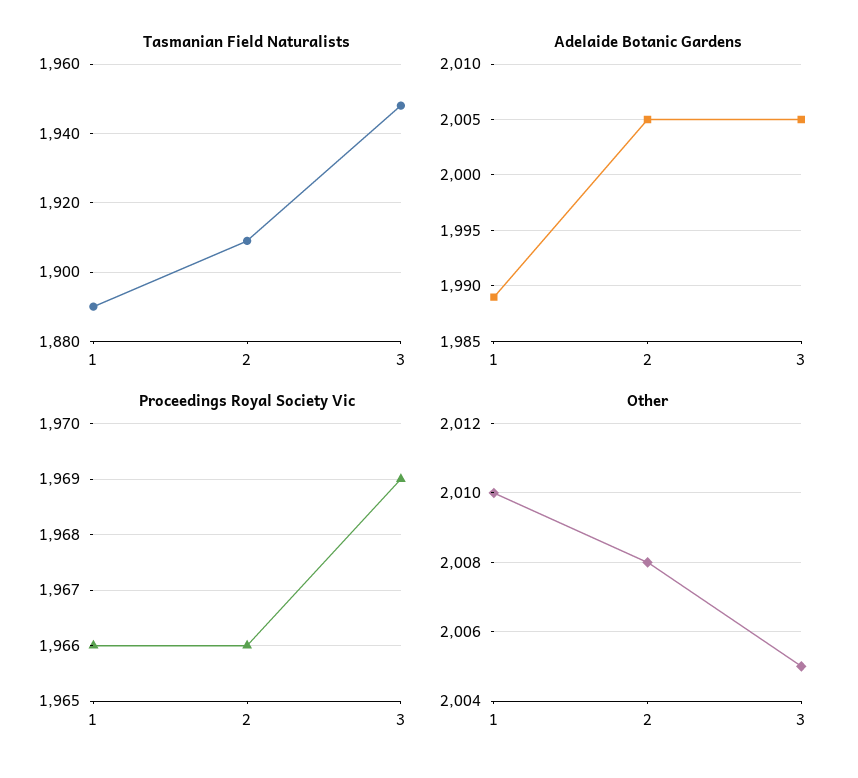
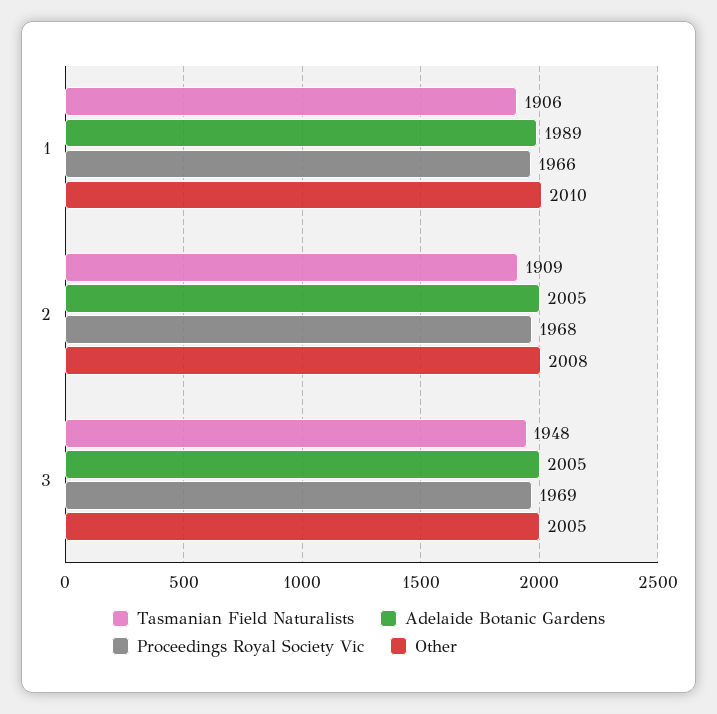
Tasmanian Field Naturalists, 1: 1890 -> 1906
Proceedings Royal Society Vic, 2: 1966 -> 1968

